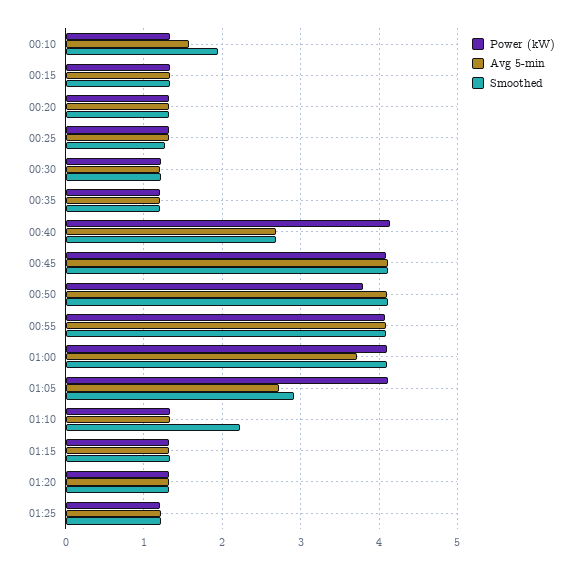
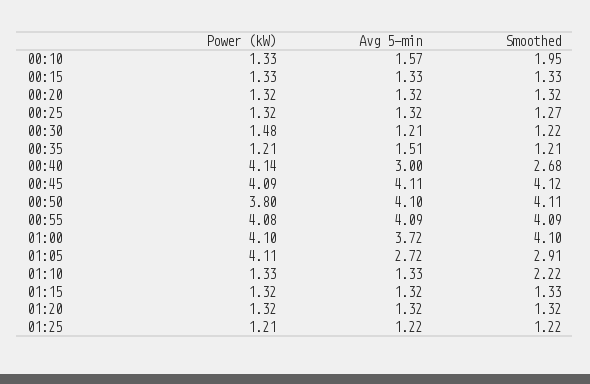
Power (kW), 00:30: 1.2 -> 1.48
Avg 5-min, 00:35: 1.2 -> 1.51
Avg 5-min, 00:40: 2.7 -> 3

